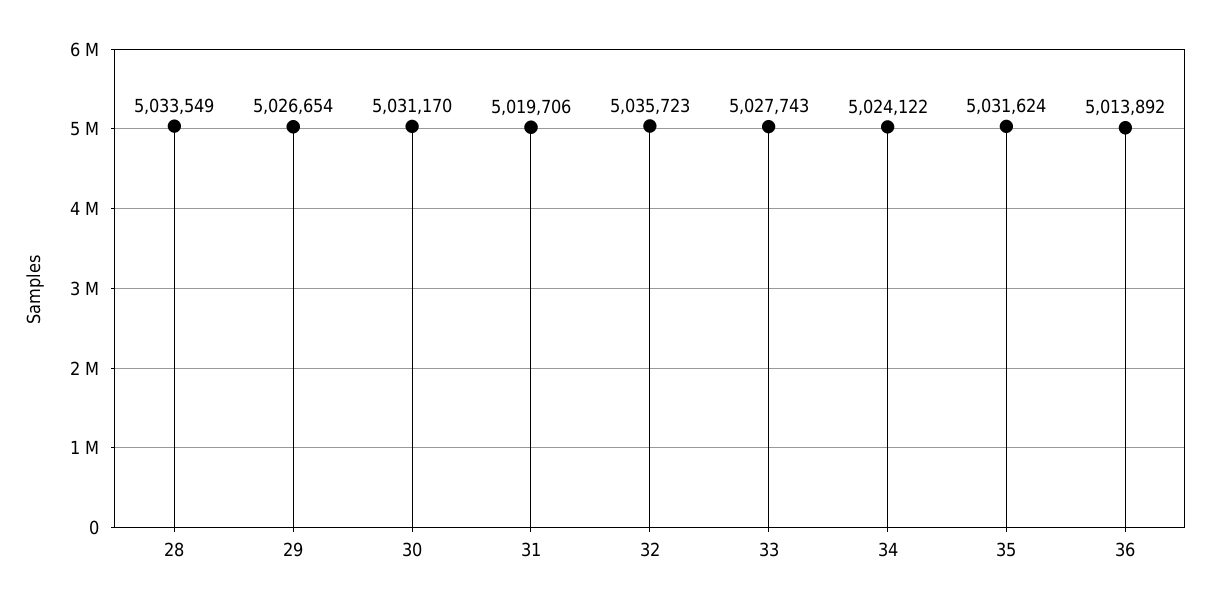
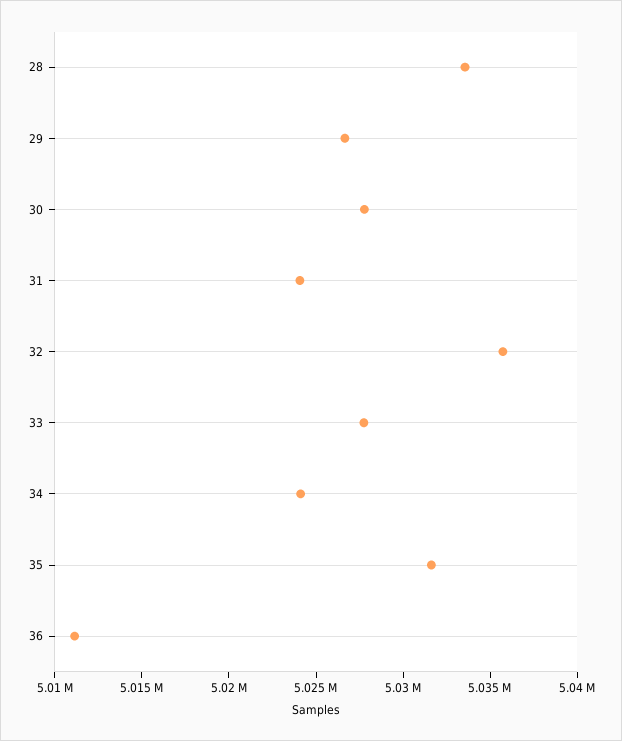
30: 5031170 -> 5028000
31: 5019706 -> 5024000
36: 5013892 -> 5011000

